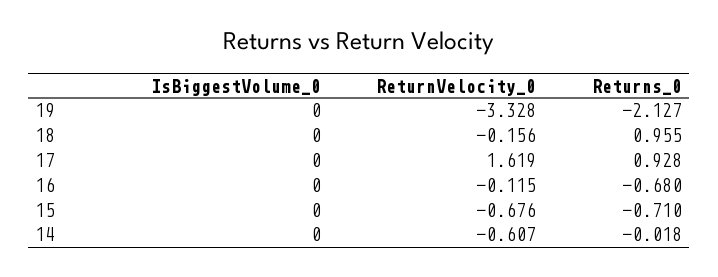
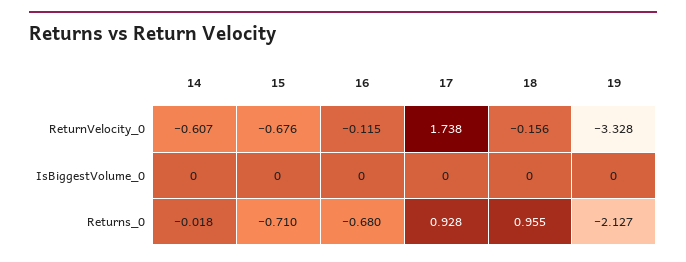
ReturnVelocity_0, 17: 1.619 -> 1.738

